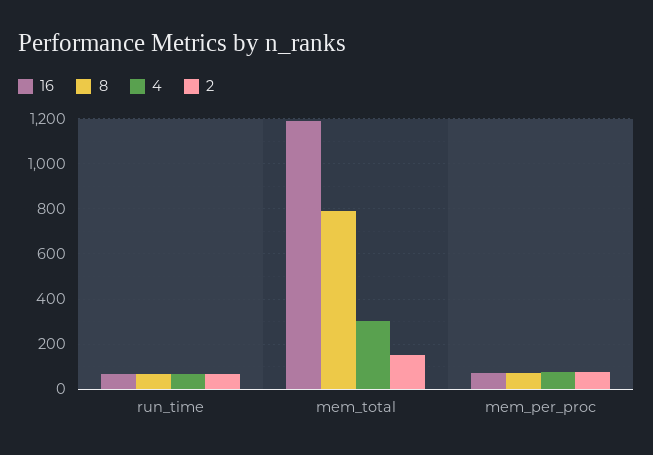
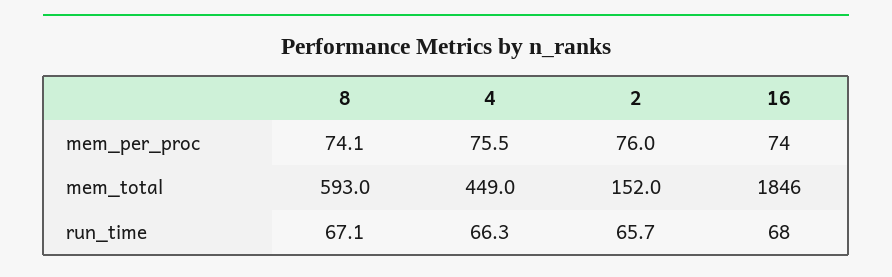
16, mem_total: 1200 -> 1846
8, mem_total: 800 -> 593
4, mem_total: 300 -> 449

